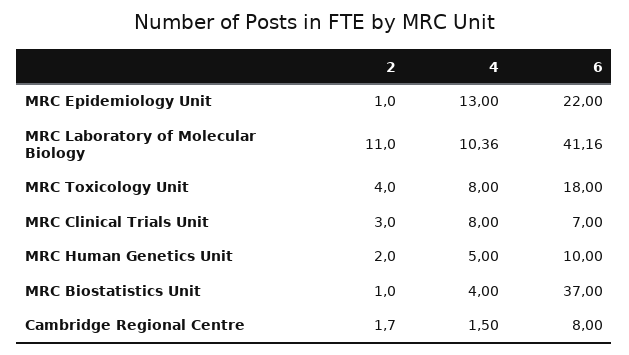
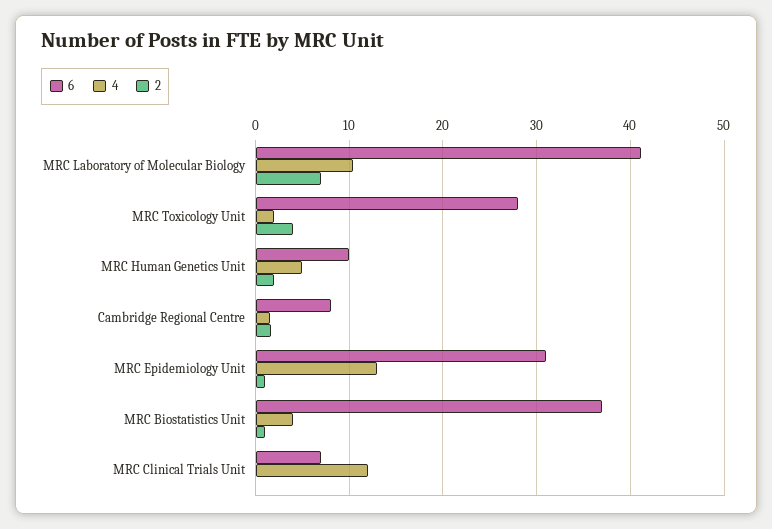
6, MRC Epidemiology Unit: 22 -> 31
2, MRC Laboratory of Molecular Biology: 11 -> 7
4, MRC Toxicology Unit: 8 -> 2
6, MRC Toxicology Unit: 18 -> 28
2, MRC Clinical Trials Unit: 3 -> 0
4, MRC Clinical Trials Unit: 8 -> 12

